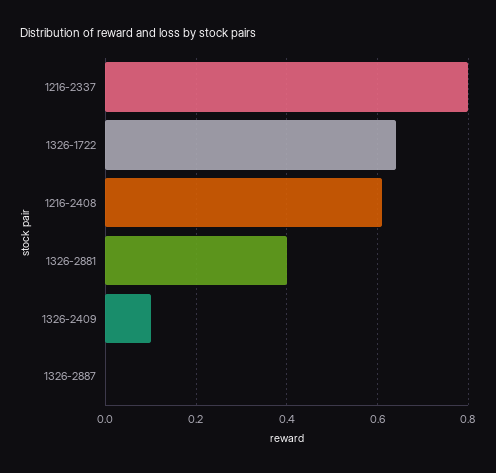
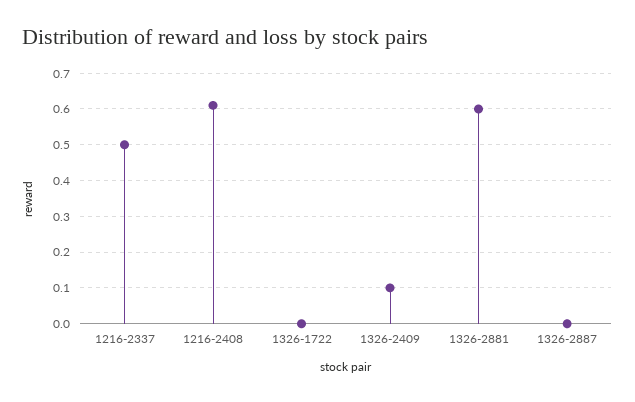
1216-2337: 0.8 -> 0.5
1326-1722: 0.65 -> 0
1326-2881: 0.4 -> 0.6

